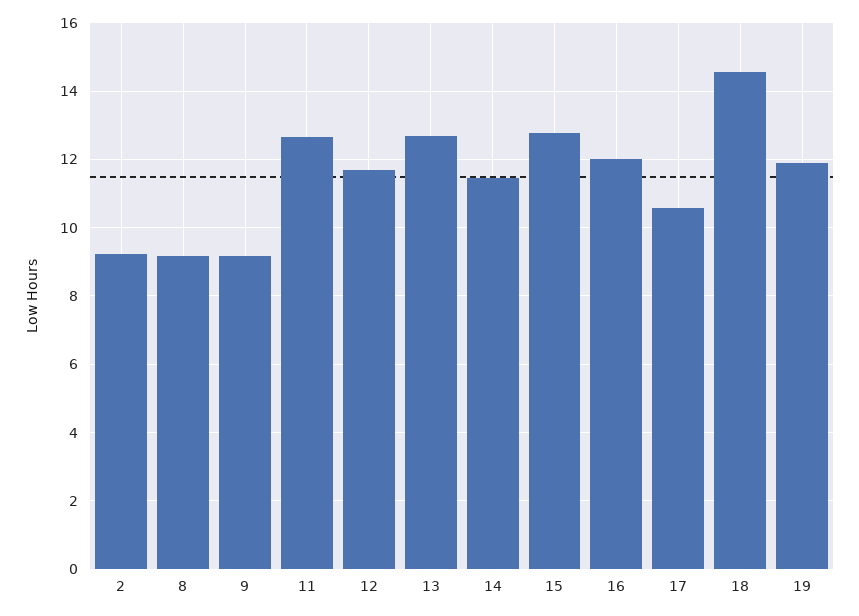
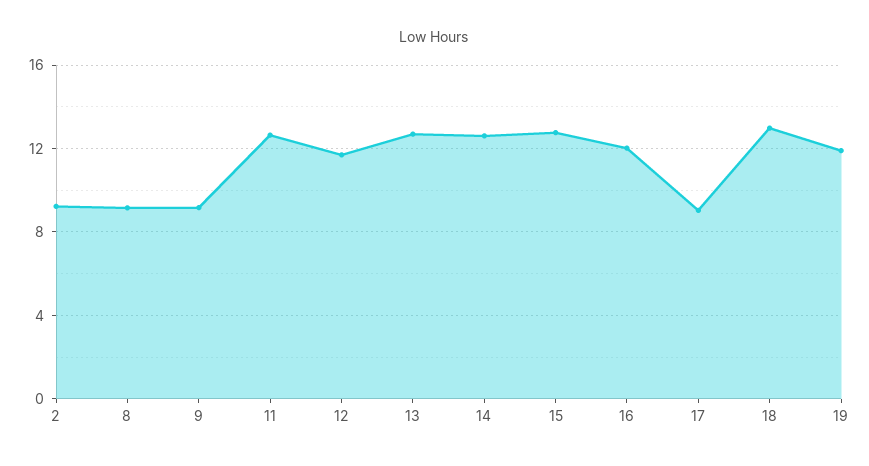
14: 11.4 -> 12.5
17: 10.6 -> 9
18: 14.6 -> 13

